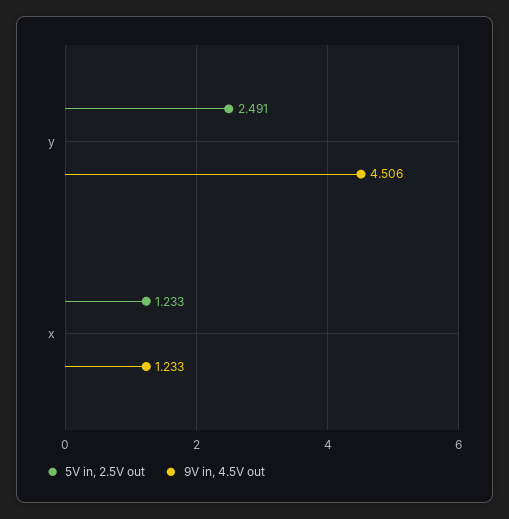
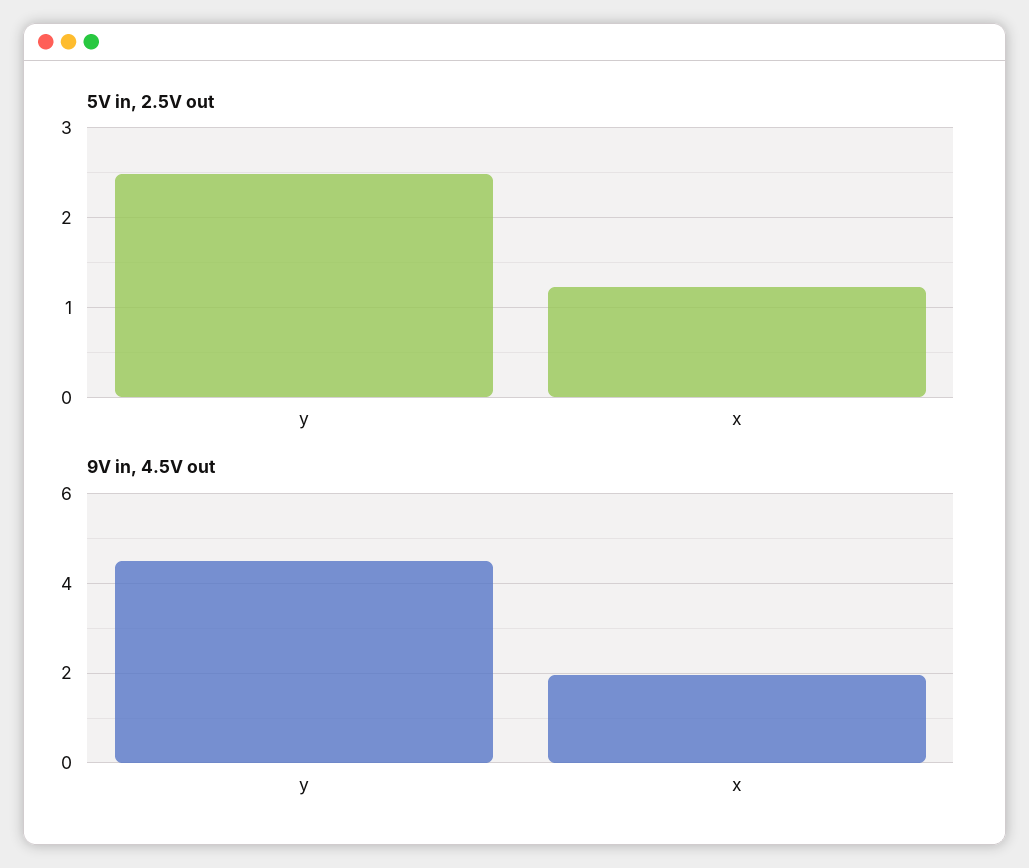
9V in, 4.5V out, x: 1.233 -> 2

